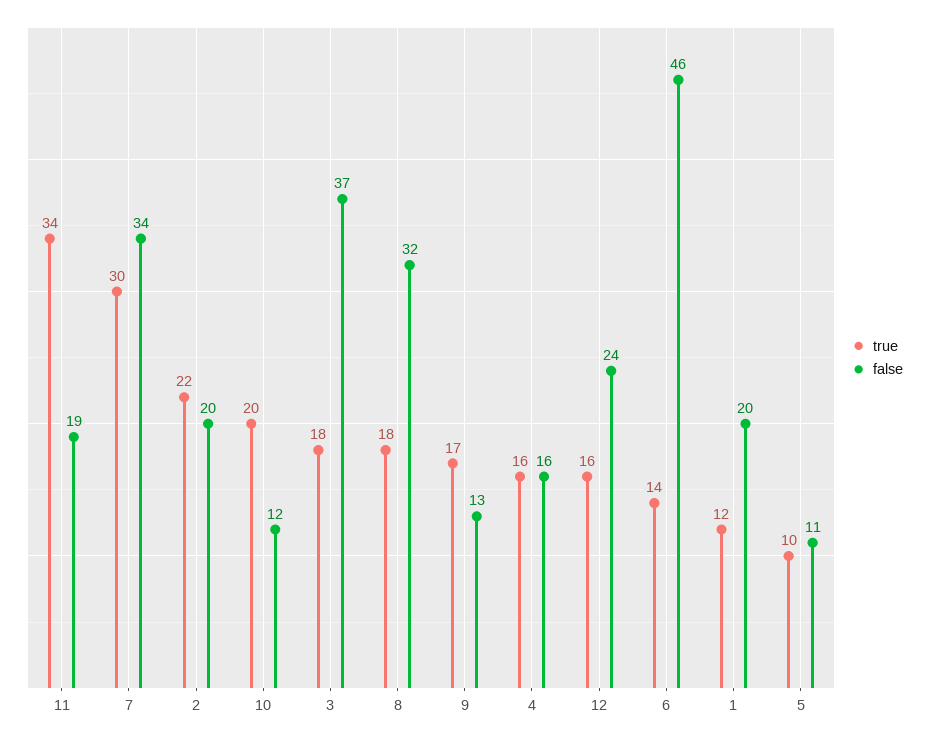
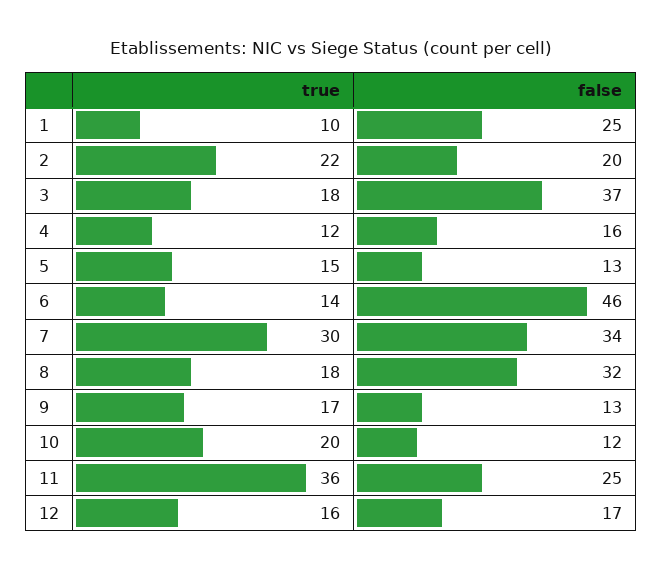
true, 11: 34 -> 36
false, 11: 19 -> 25
true, 4: 16 -> 12
false, 12: 24 -> 17
true, 1: 12 -> 10
false, 1: 20 -> 25
true, 5: 10 -> 15
false, 5: 11 -> 13

